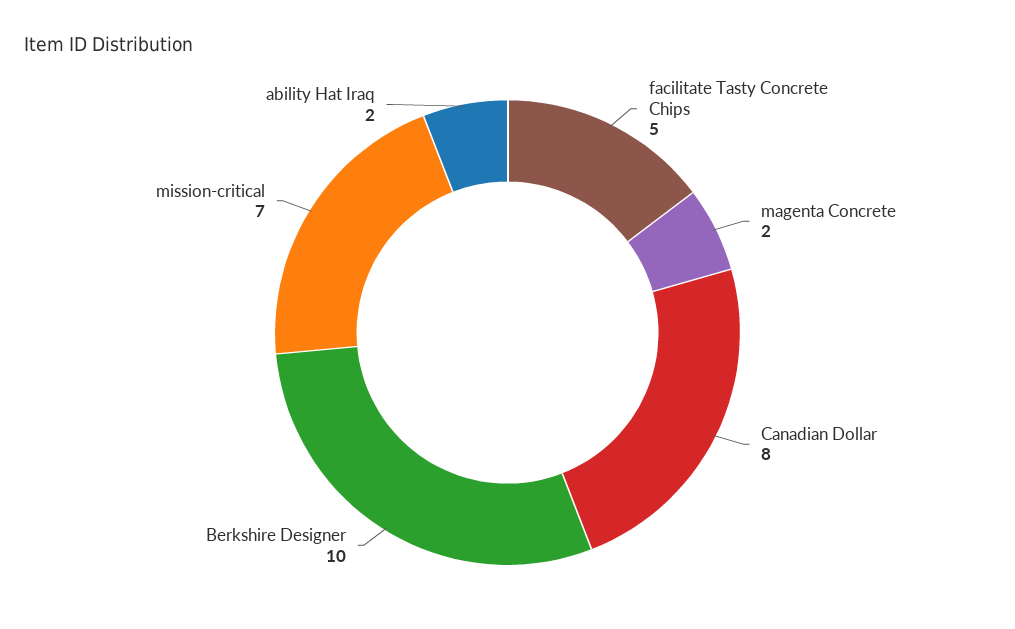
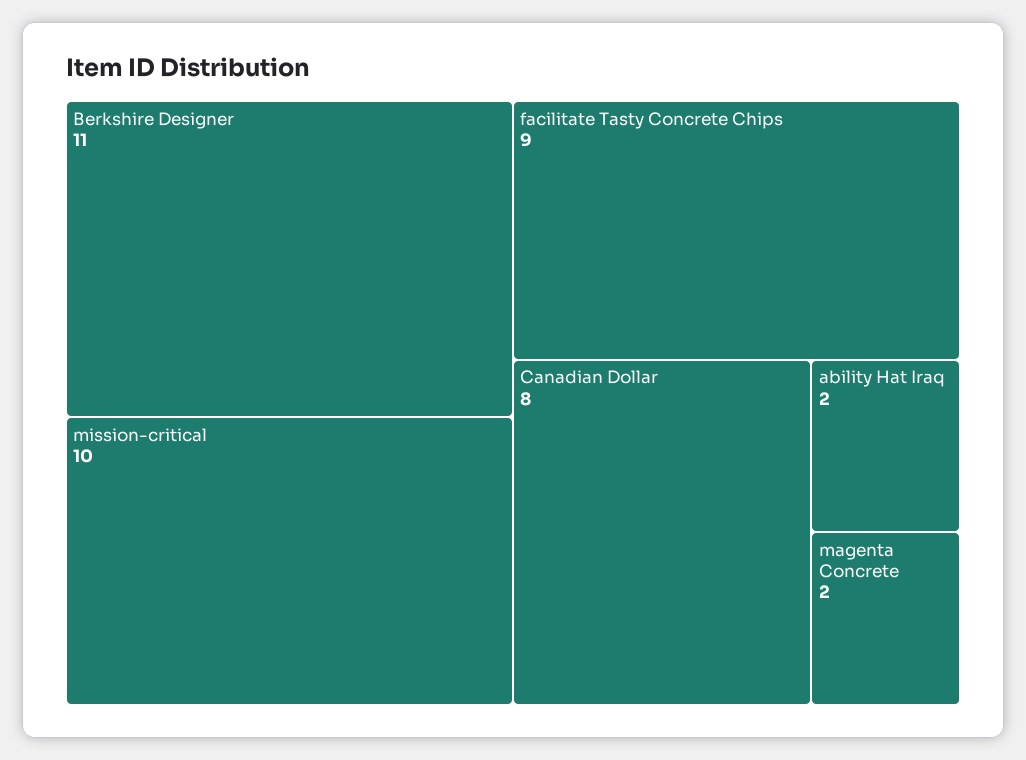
facilitate Tasty Concrete Chips: 5 -> 9
Berkshire Designer: 10 -> 11
mission-critical: 7 -> 10

